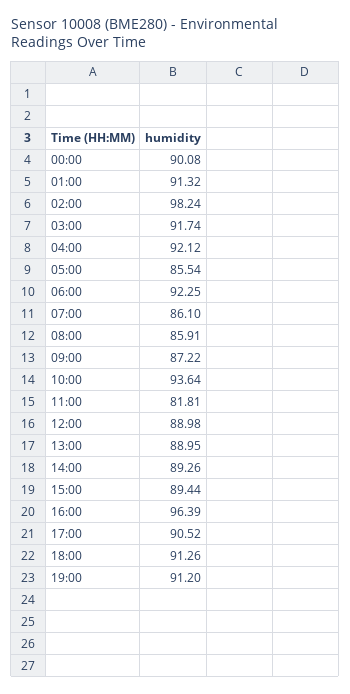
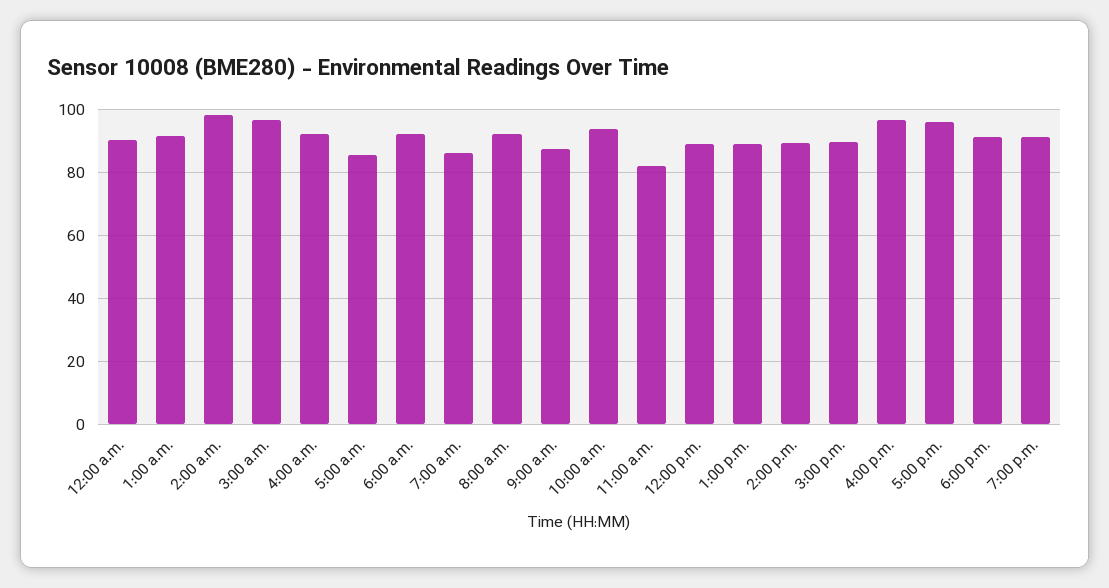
03:00: 91.74 -> 96
08:00: 85.91 -> 92
17:00: 90.52 -> 96

